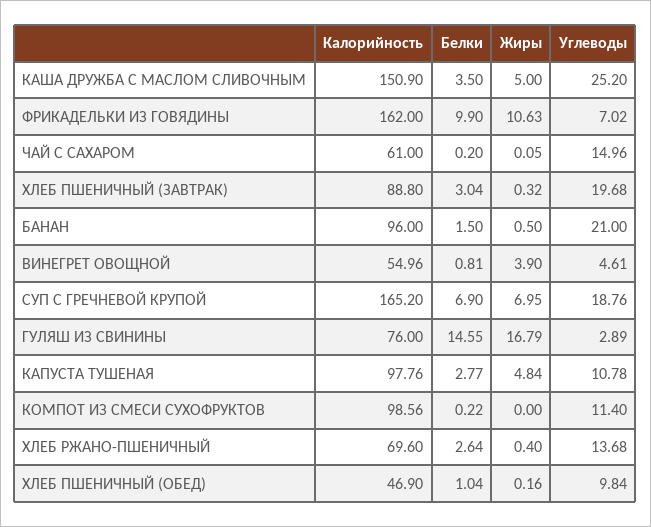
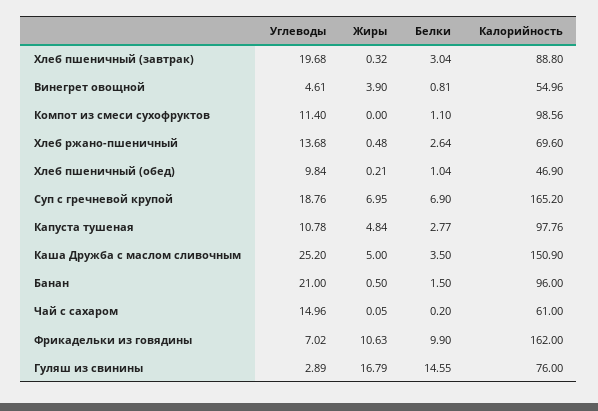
Белки, КОМПОТ ИЗ СМЕСИ СУХОФРУКТОВ: 0.22 -> 1.1
Жиры, ХЛЕБ РЖАНО-ПШЕНИЧНЫЙ: 0.4 -> 0.48
Жиры, ХЛЕБ ПШЕНИЧНЫЙ (ОБЕД): 0.16 -> 0.21

